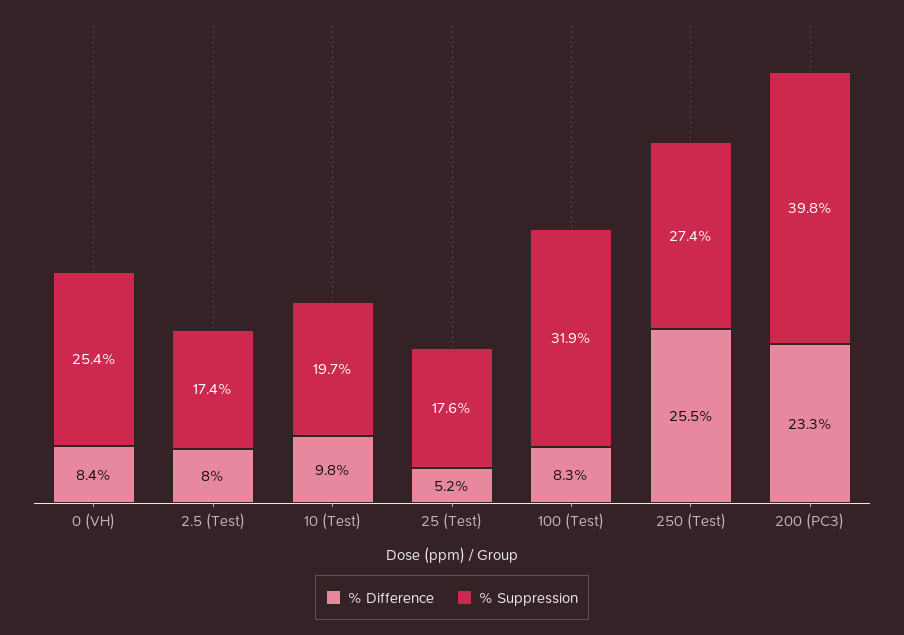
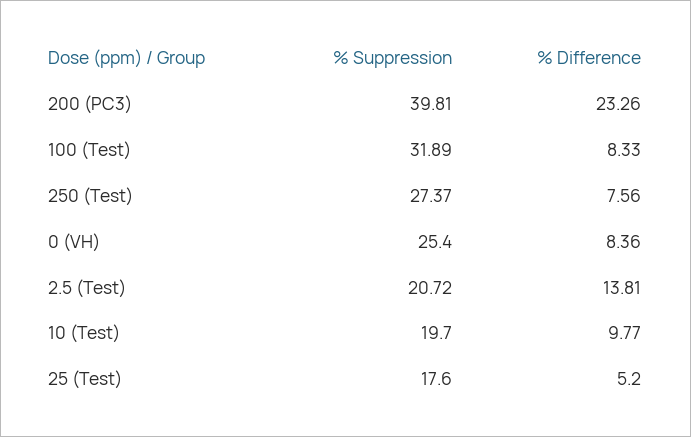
% Difference, 2.5 (Test): 8 -> 13.81
% Suppression, 2.5 (Test): 17.4 -> 20.72
% Difference, 250 (Test): 25.5 -> 7.56

